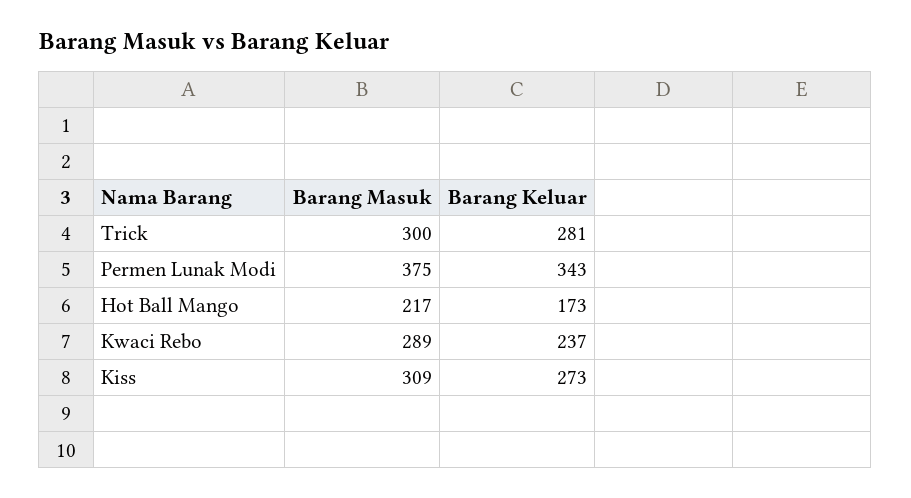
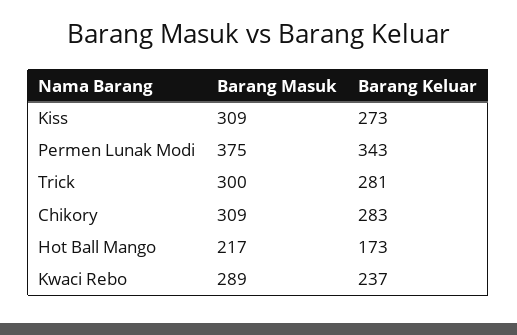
Barang Masuk, Chikory: none -> 309
Barang Keluar, Chikory: none -> 283

